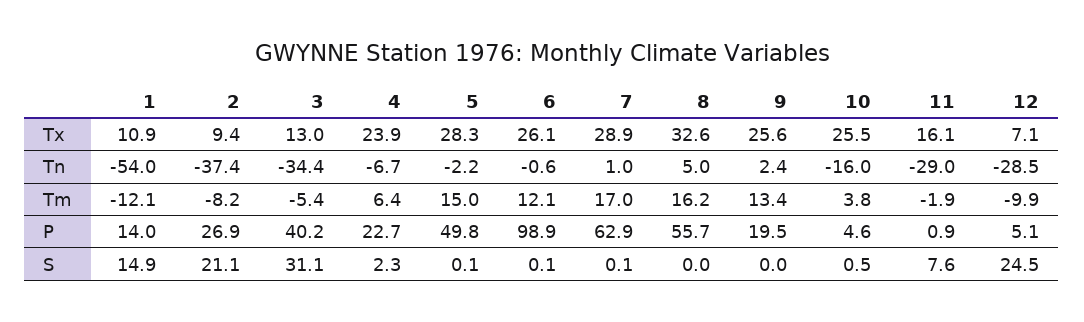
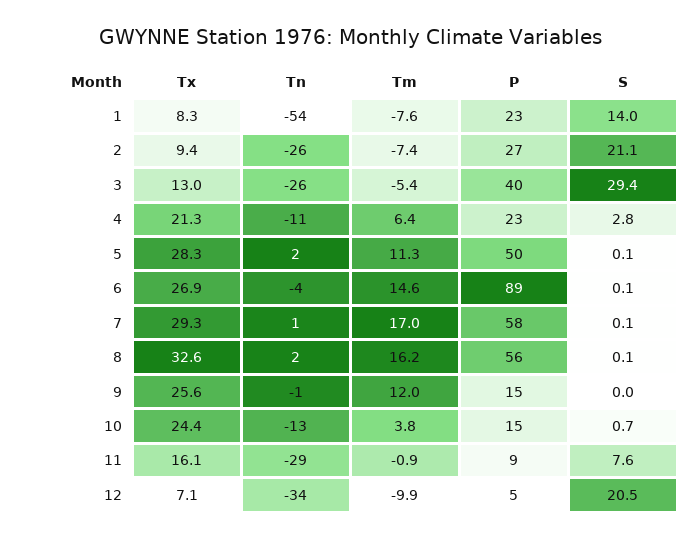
1, Tx: 10.9 -> 8.3
4, Tx: 23.9 -> 21.3
6, Tx: 26.1 -> 26.9
7, Tx: 28.9 -> 29.3
10, Tx: 25.5 -> 24.4
2, Tn: -37.4 -> -26
3, Tn: -34.4 -> -26
4, Tn: -6.7 -> -11
5, Tn: -2.2 -> 2
6, Tn: -0.6 -> -4
8, Tn: 5 -> 2
9, Tn: 2.4 -> -1
10, Tn: -16 -> -13
12, Tn: -28.5 -> -34
1, Tm: -12.1 -> -7.6
2, Tm: -8.2 -> -7.4
5, Tm: 15 -> 11.3
6, Tm: 12.1 -> 14.6
9, Tm: 13.4 -> 12
11, Tm: -1.9 -> -0.9
1, P: 14 -> 23
6, P: 98.9 -> 89
7, P: 62.9 -> 58
9, P: 19.5 -> 15
10, P: 4.6 -> 15
11, P: 0.9 -> 9
1, S: 14.9 -> 14
3, S: 31.1 -> 29.4
4, S: 2.3 -> 2.8
8, S: 0 -> 0.1
10, S: 0.5 -> 0.7
12, S: 24.5 -> 20.5

